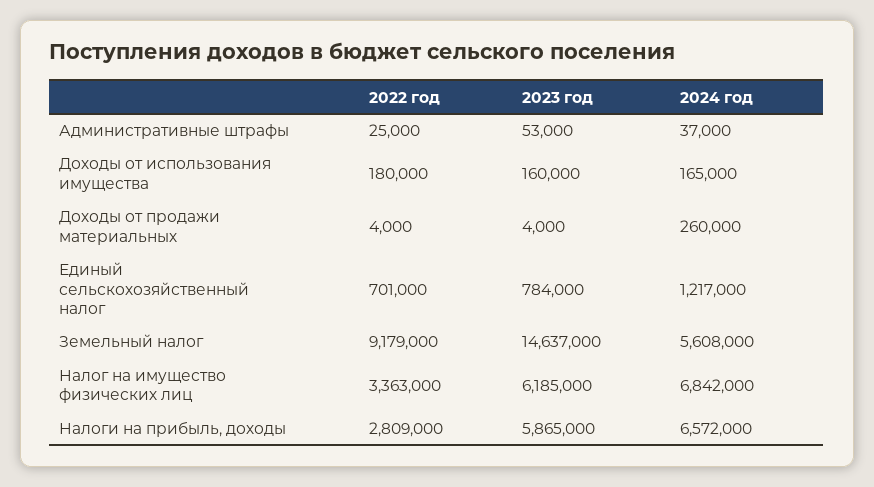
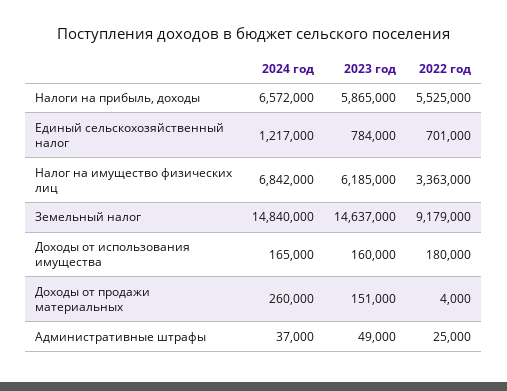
2023 год, Административные штрафы: 53000 -> 49000
2023 год, Доходы от продажи материальных: 4000 -> 151000
2024 год, Земельный налог: 5608000 -> 14840000
2022 год, Налоги на прибыль, доходы: 2809000 -> 5525000

